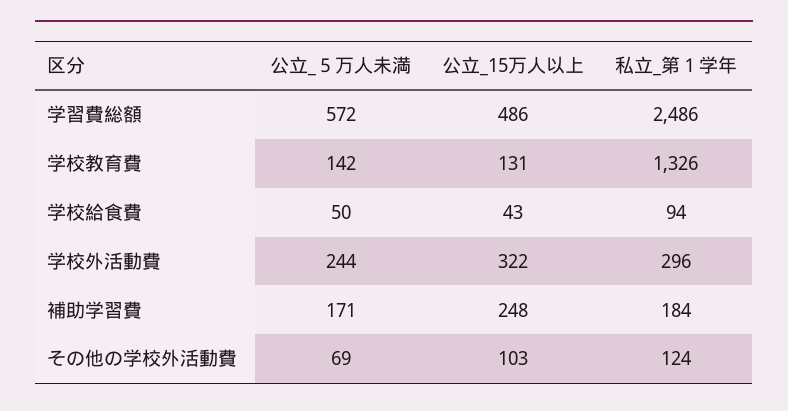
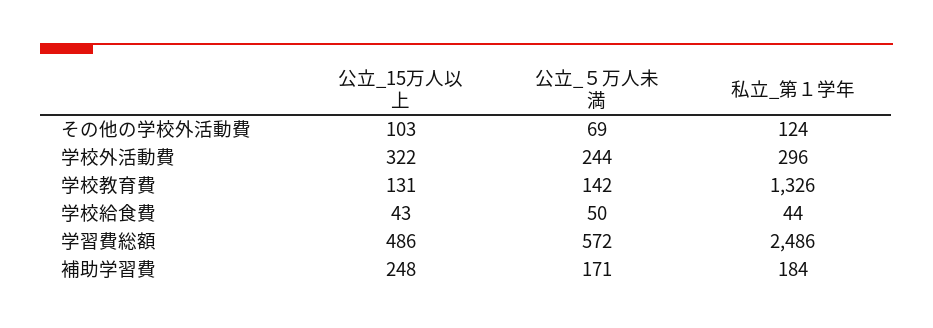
私立_第１学年, 学校給食費: 94 -> 44

